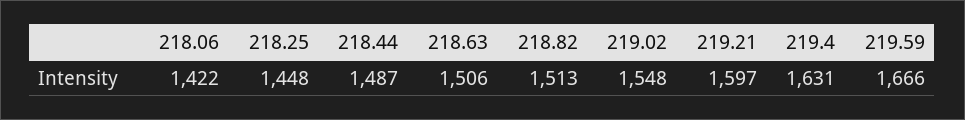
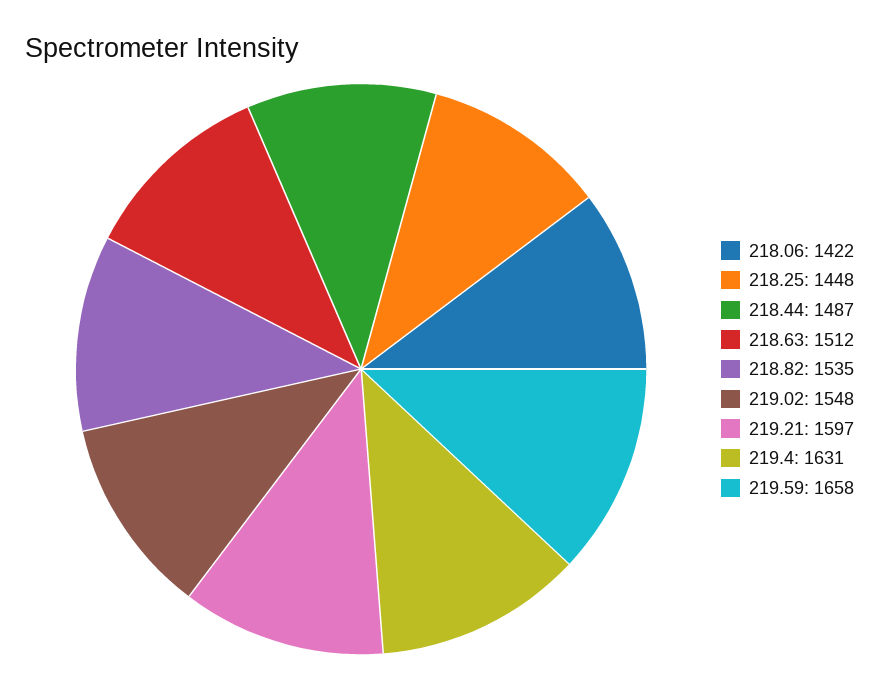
218.63: 1506 -> 1512
218.82: 1513 -> 1535
219.59: 1666 -> 1658

